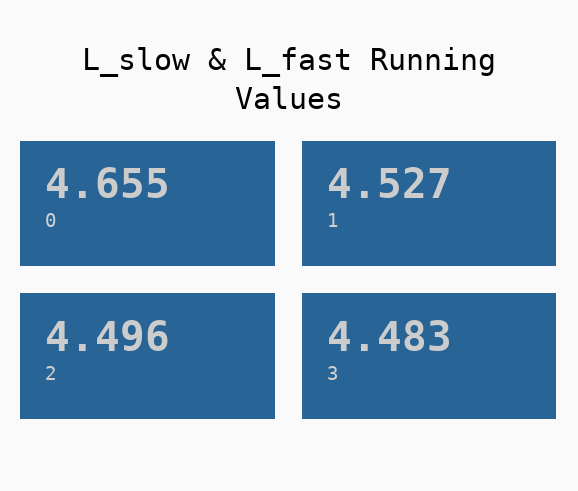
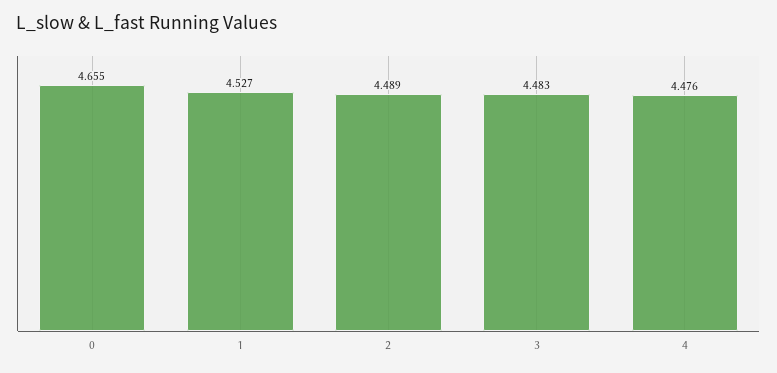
2: 4.496 -> 4.489
4: none -> 4.476

